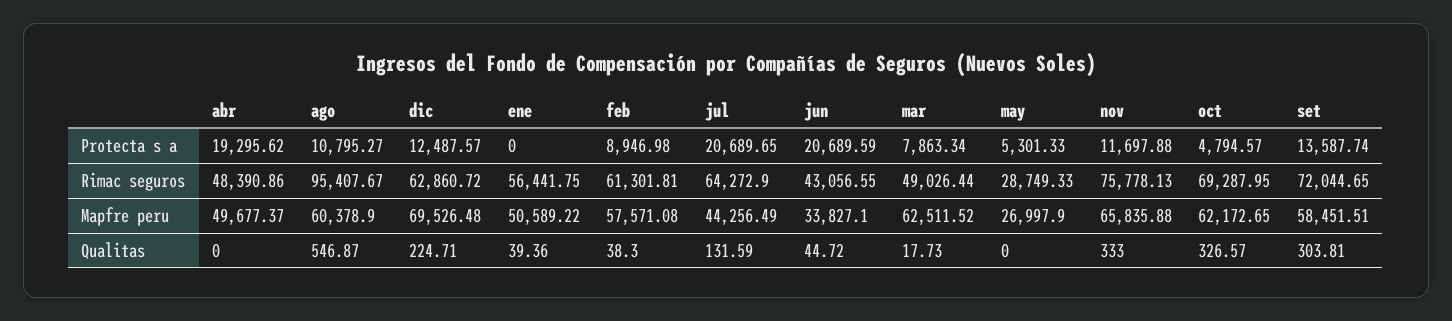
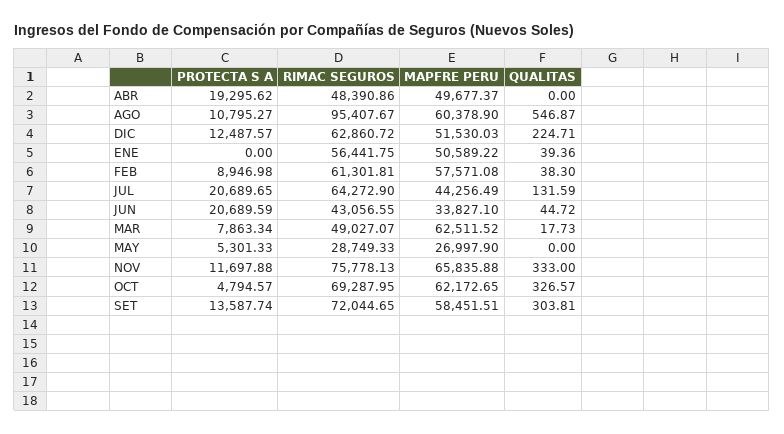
mar, Rimac seguros: 49026.44 -> 49027.07
dic, Mapfre peru: 69526.48 -> 51530.03

